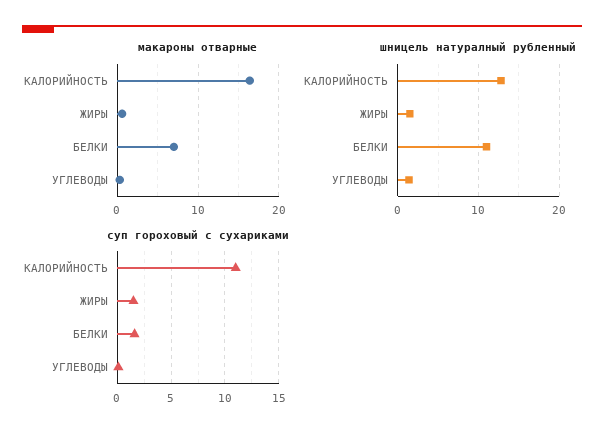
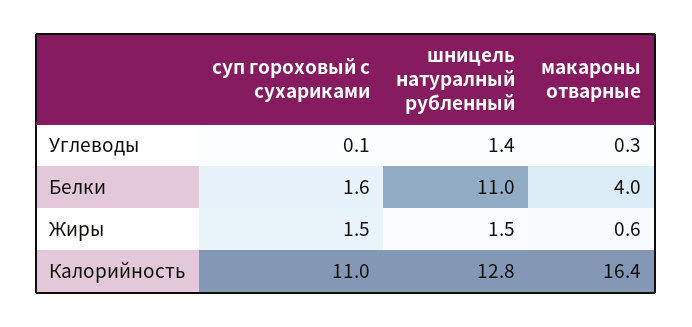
макароны отварные, БЕЛКИ: 7 -> 4

